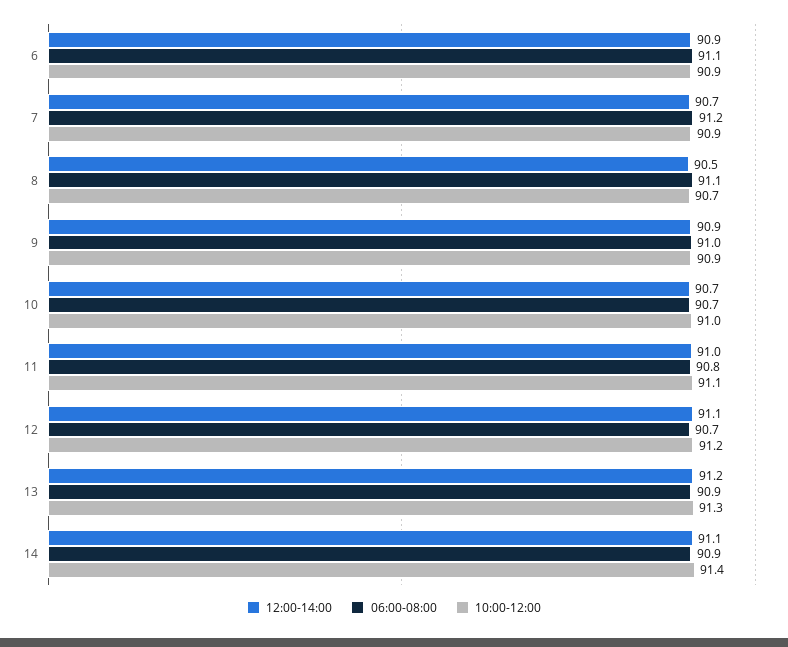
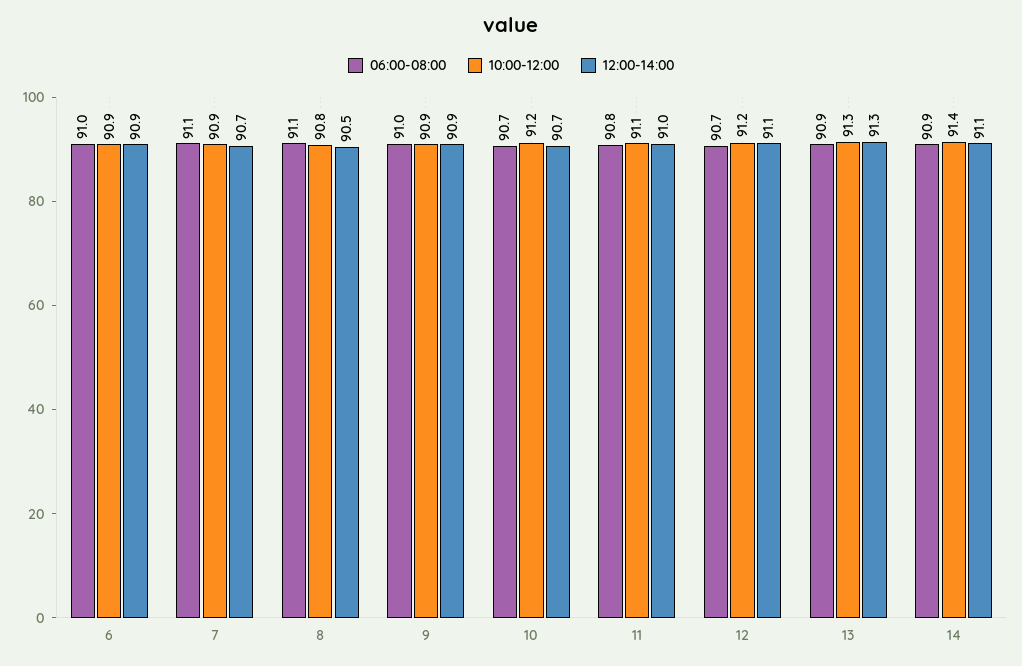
06:00-08:00, 6: 91.1 -> 91
06:00-08:00, 7: 91.2 -> 91.1
10:00-12:00, 8: 90.7 -> 90.8
10:00-12:00, 10: 91 -> 91.2
12:00-14:00, 13: 91.2 -> 91.3

